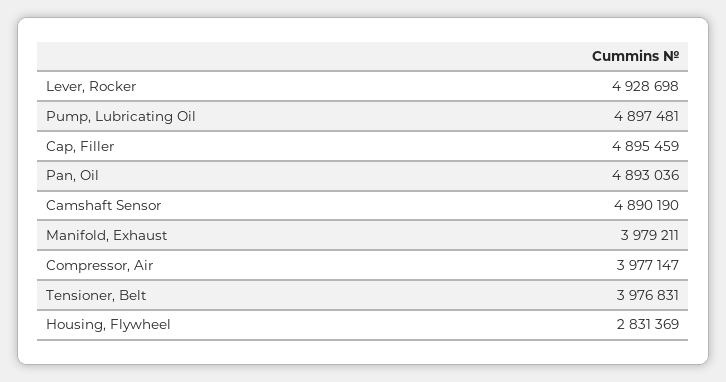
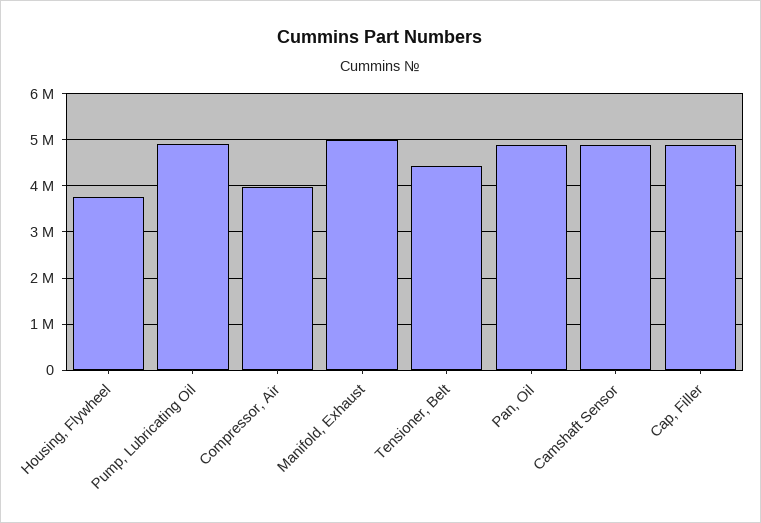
Lever, Rocker: 4928698 -> none
Manifold, Exhaust: 3979211 -> 5000000
Tensioner, Belt: 3976831 -> 4400000
Housing, Flywheel: 2831369 -> 3800000

